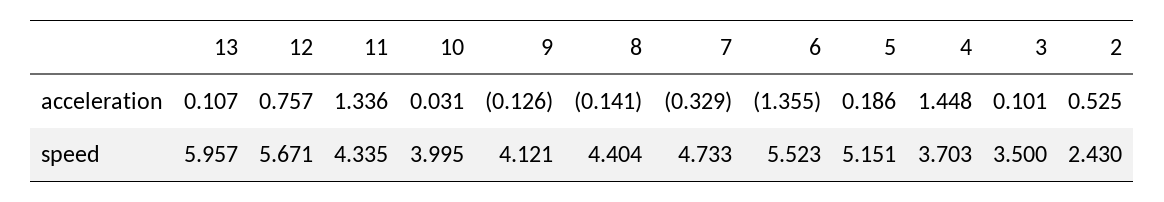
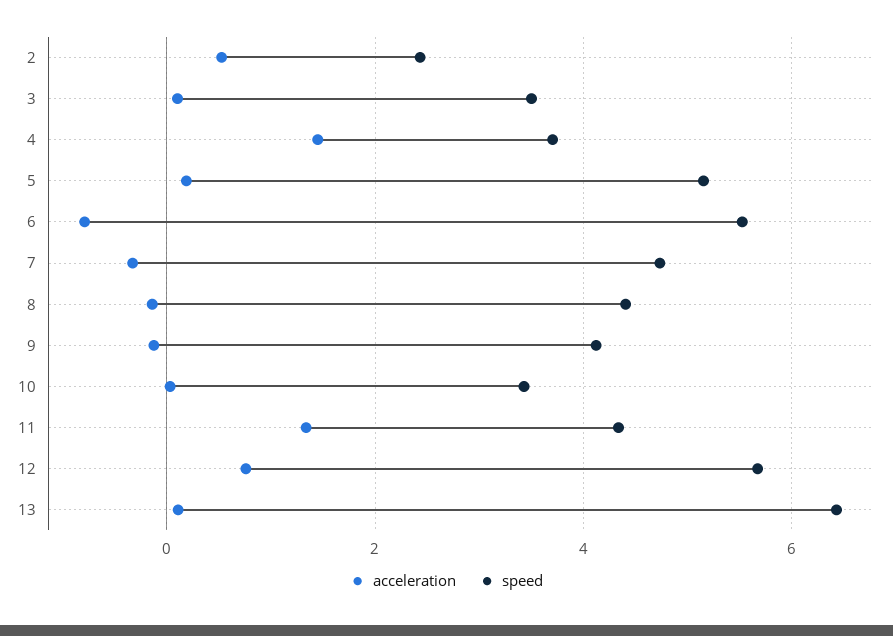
acceleration, 6: -1.355 -> -0.8
speed, 13: 5.957 -> 6.4
speed, 10: 3.995 -> 3.4

